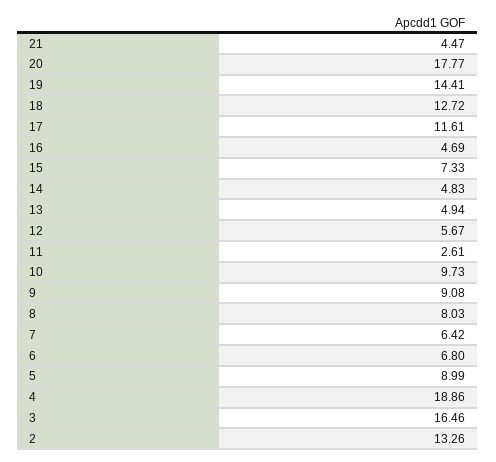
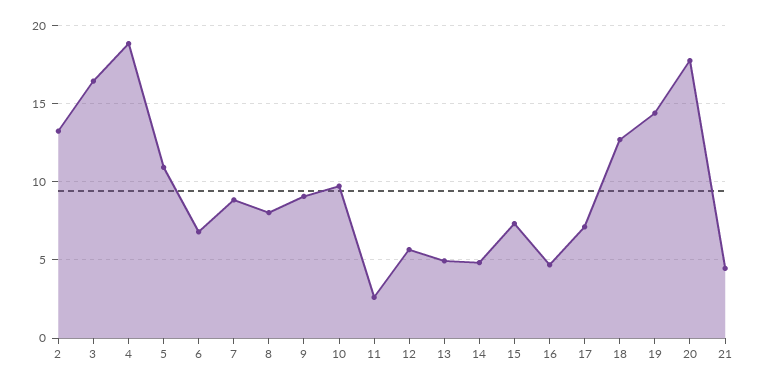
17: 11.61 -> 7
7: 6.42 -> 9
5: 8.99 -> 11

